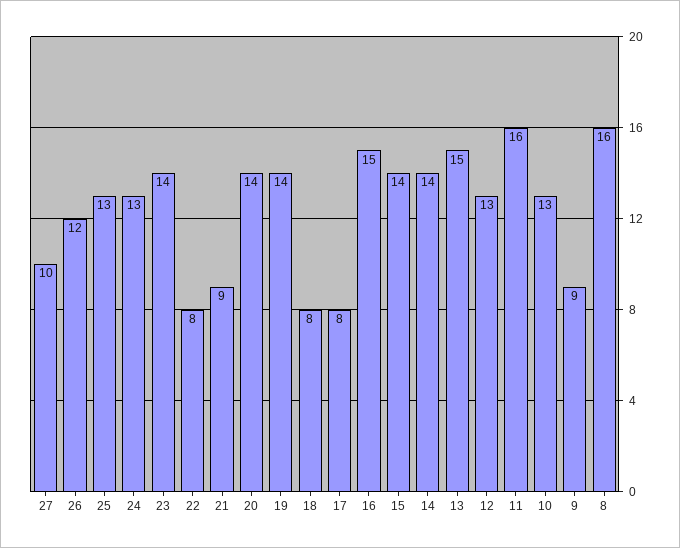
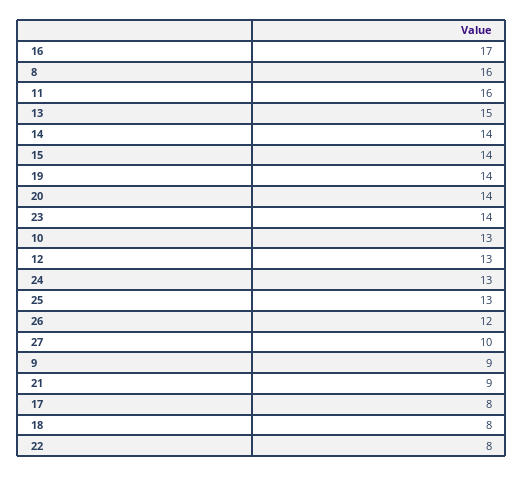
16: 15 -> 17

